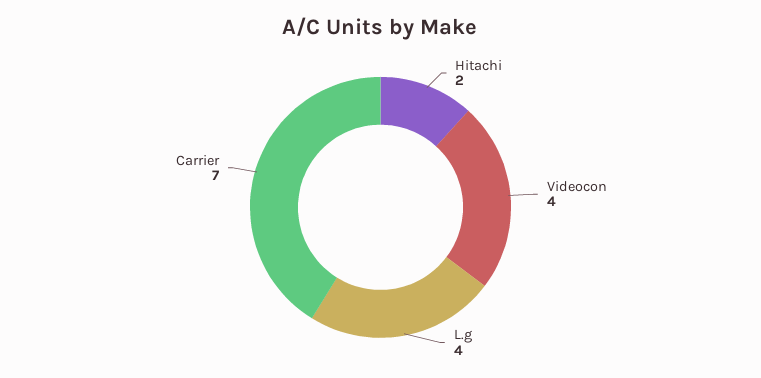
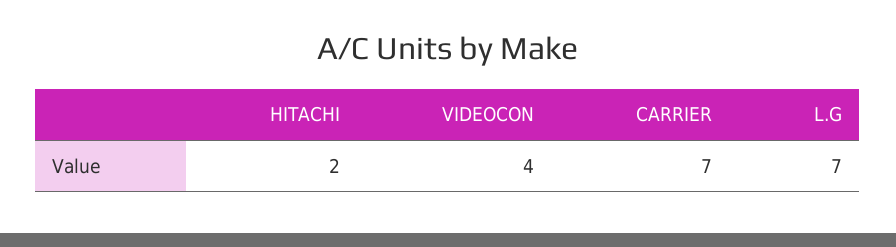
L.g: 4 -> 7

